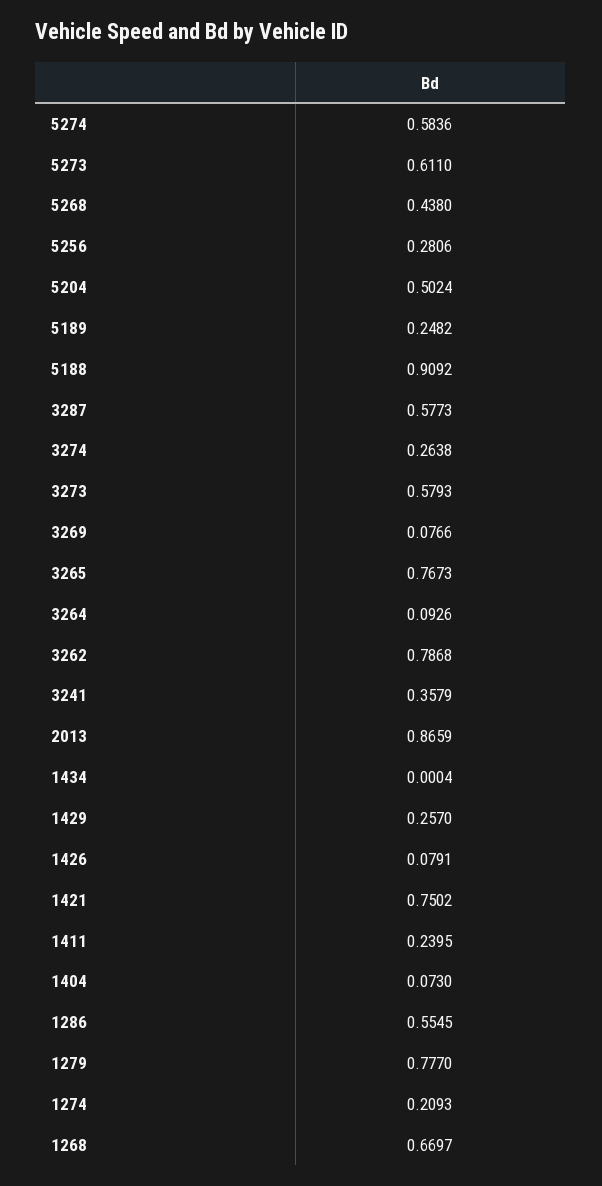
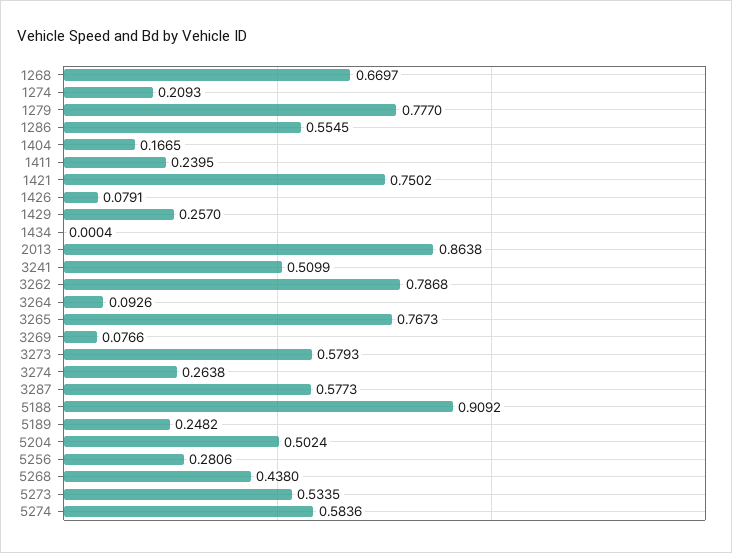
5273: 0.611 -> 0.5335
3241: 0.3579 -> 0.5099
2013: 0.8659 -> 0.8638
1404: 0.073 -> 0.1665

